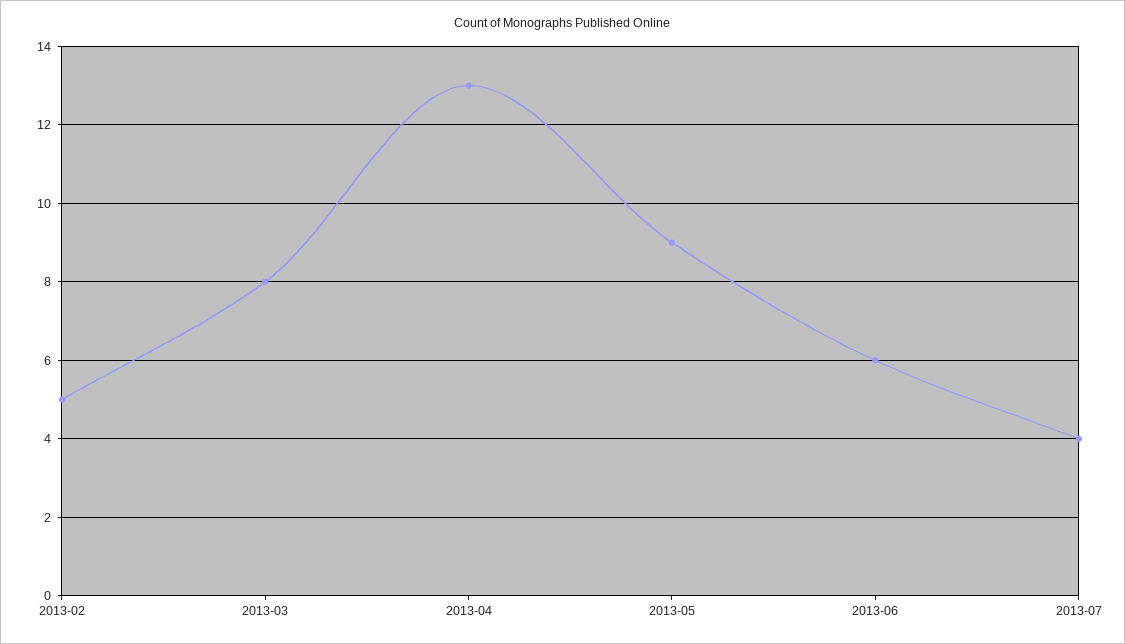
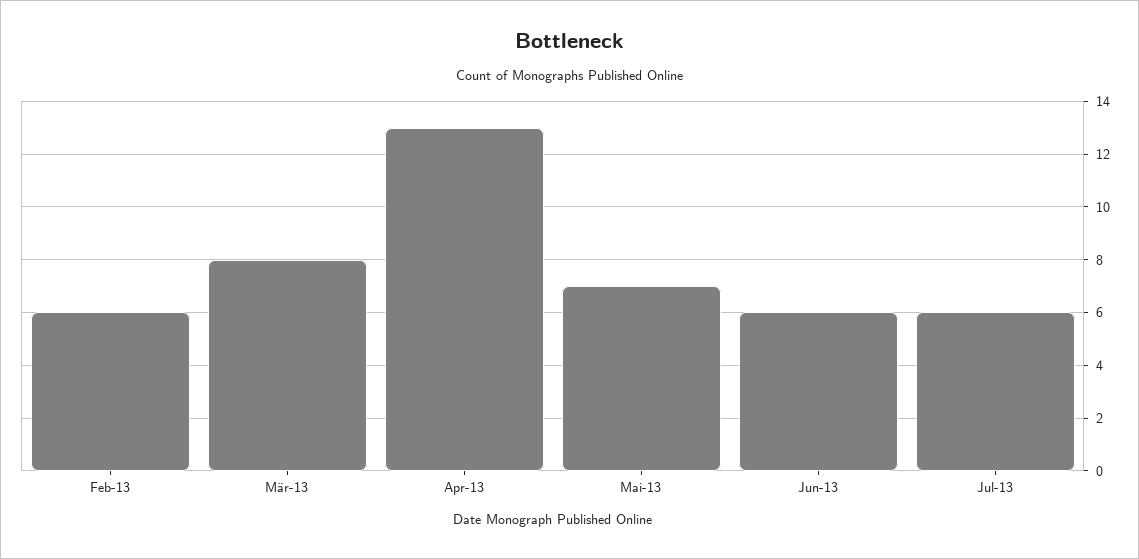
2013-02: 5 -> 6
2013-05: 9 -> 7
2013-07: 4 -> 6

